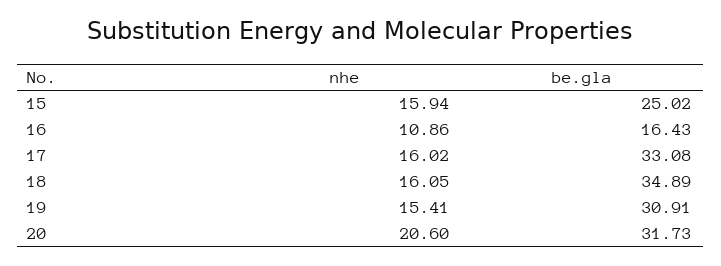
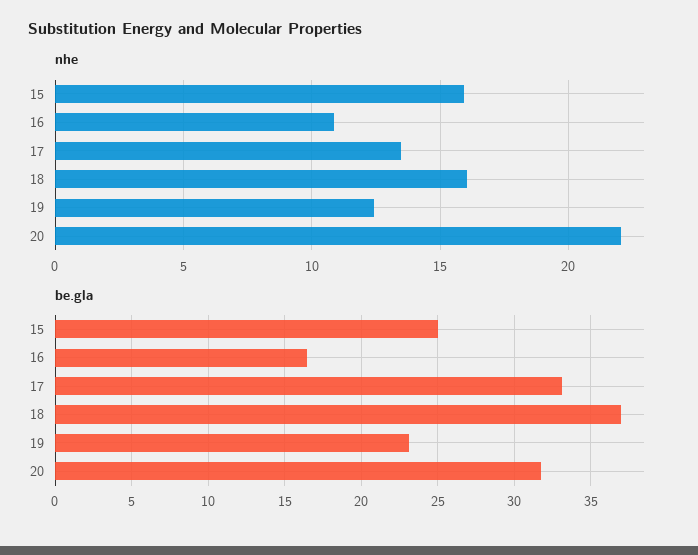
nhe, 17: 16.02 -> 13.5
be.gla, 18: 34.89 -> 37
nhe, 19: 15.41 -> 12.5
be.gla, 19: 30.91 -> 23
nhe, 20: 20.6 -> 22

